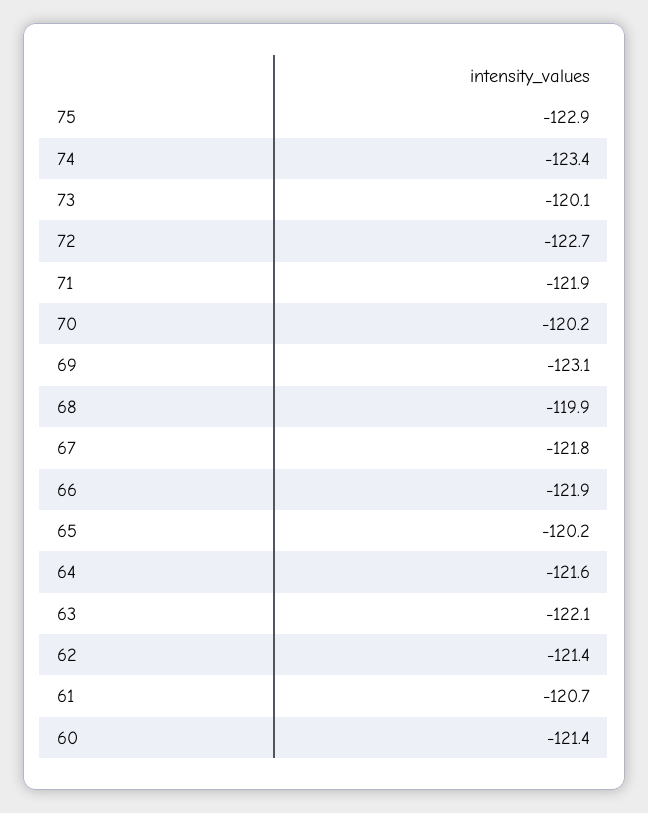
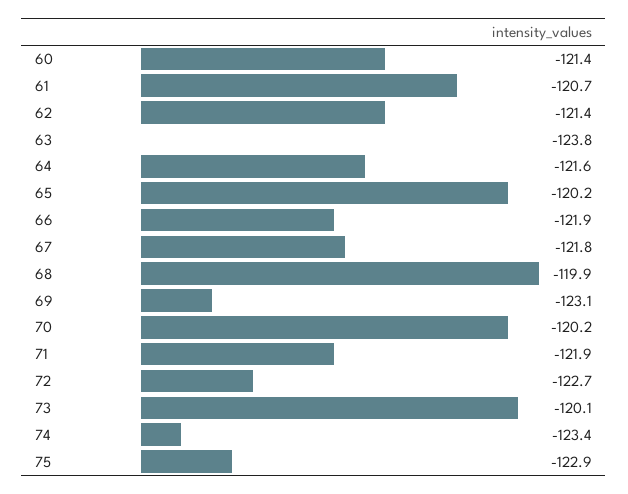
63: -122.1 -> -123.8

